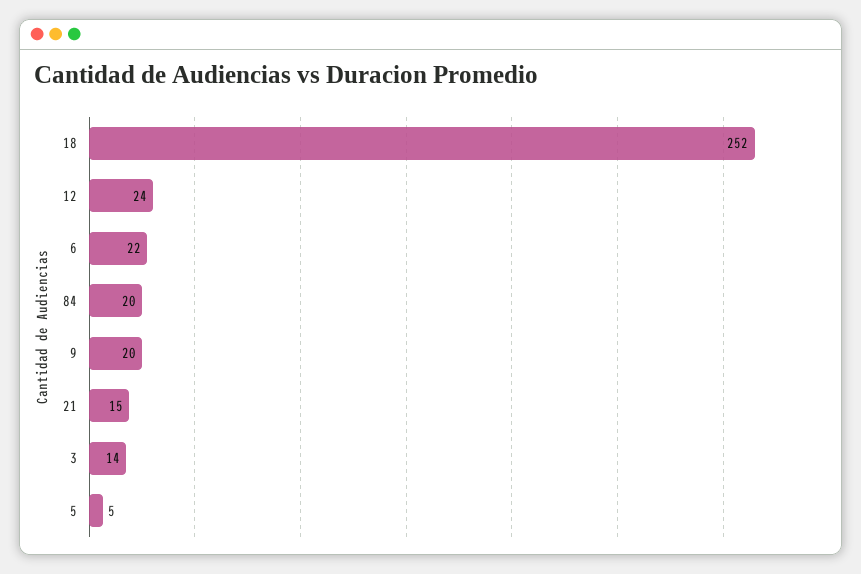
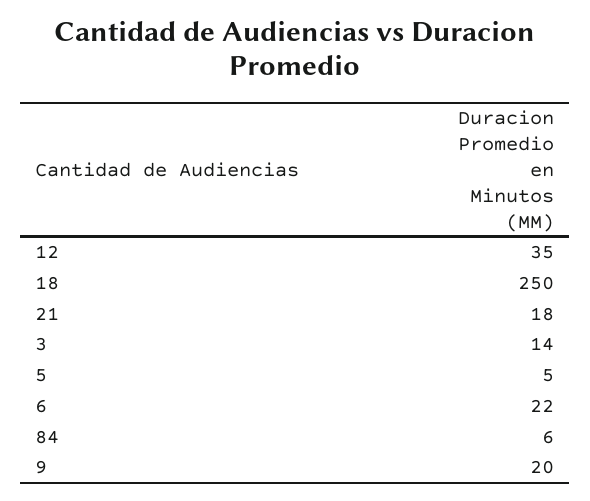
18: 252 -> 250
12: 24 -> 35
84: 20 -> 6
21: 15 -> 18

